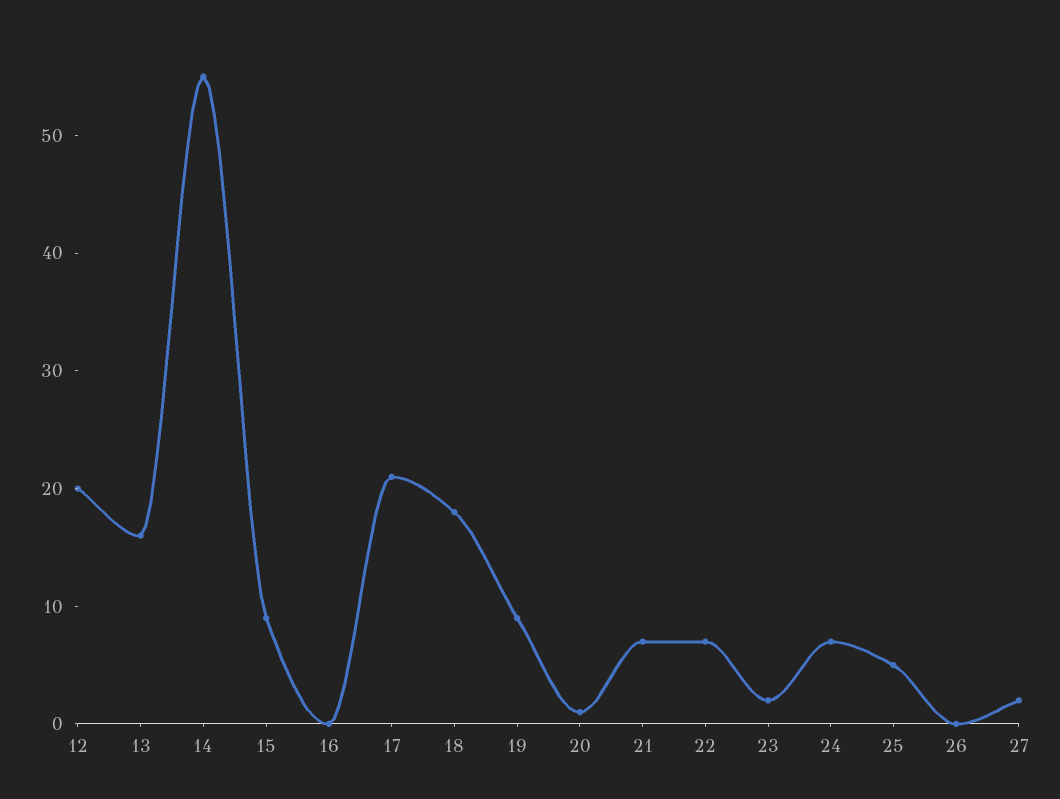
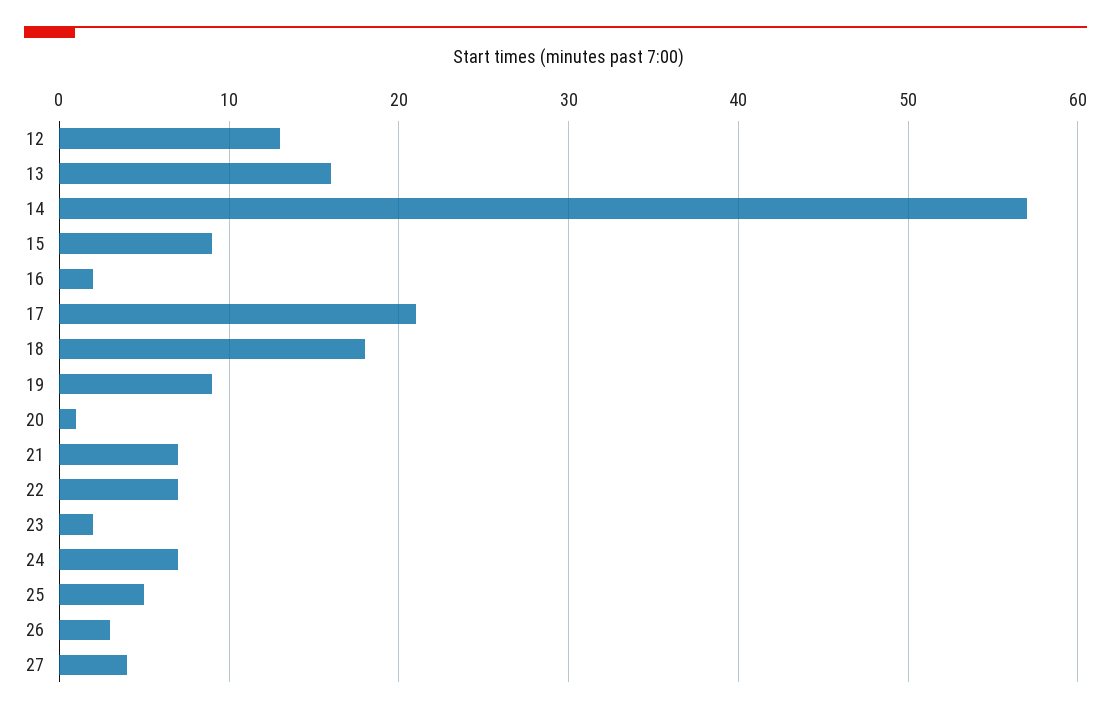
12: 20 -> 13
14: 55 -> 57
16: 0 -> 2
26: 0 -> 3
27: 2 -> 4

